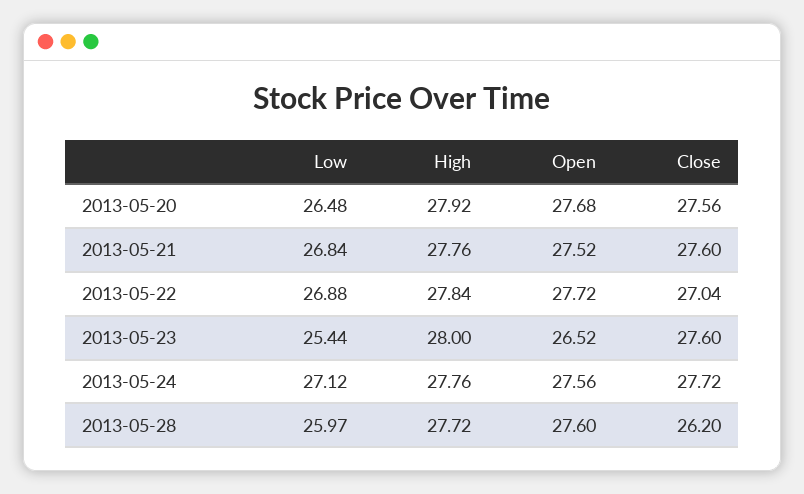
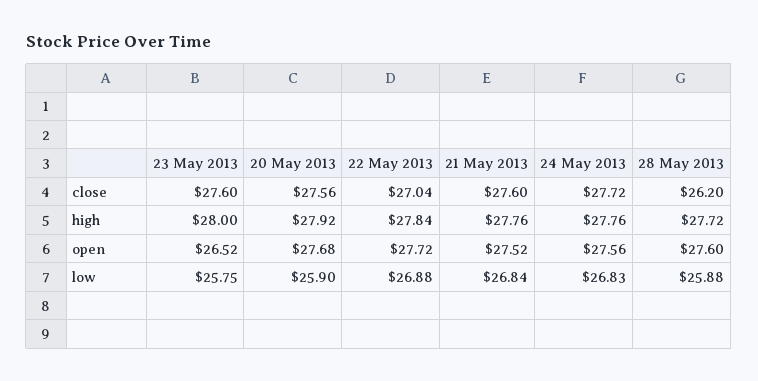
Low, 2013-05-20: 26.48 -> 25.9
Low, 2013-05-23: 25.44 -> 25.75
Low, 2013-05-24: 27.12 -> 26.83
Low, 2013-05-28: 25.97 -> 25.88

